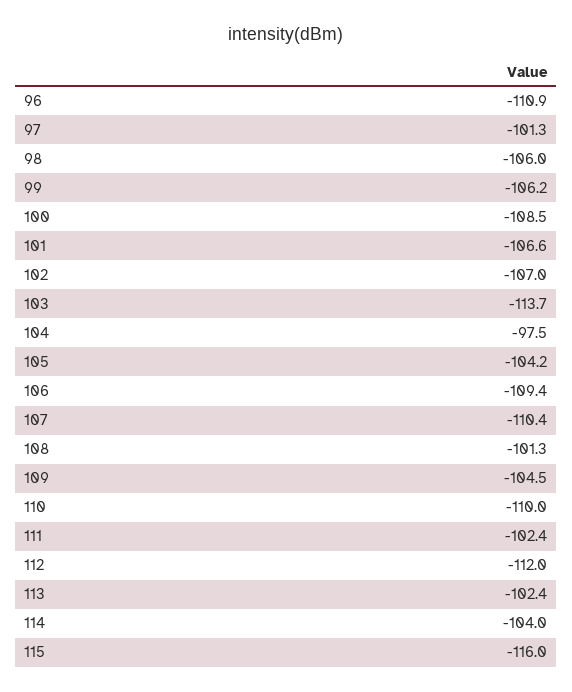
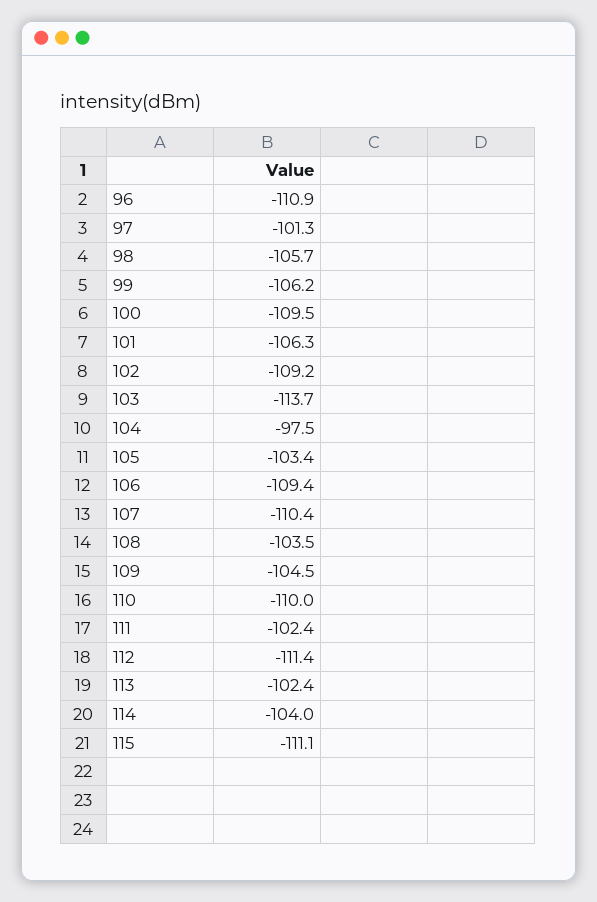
98: -106 -> -105.7
100: -108.5 -> -109.5
101: -106.6 -> -106.3
102: -107 -> -109.2
105: -104.2 -> -103.4
108: -101.3 -> -103.5
112: -112 -> -111.4
115: -116 -> -111.1

